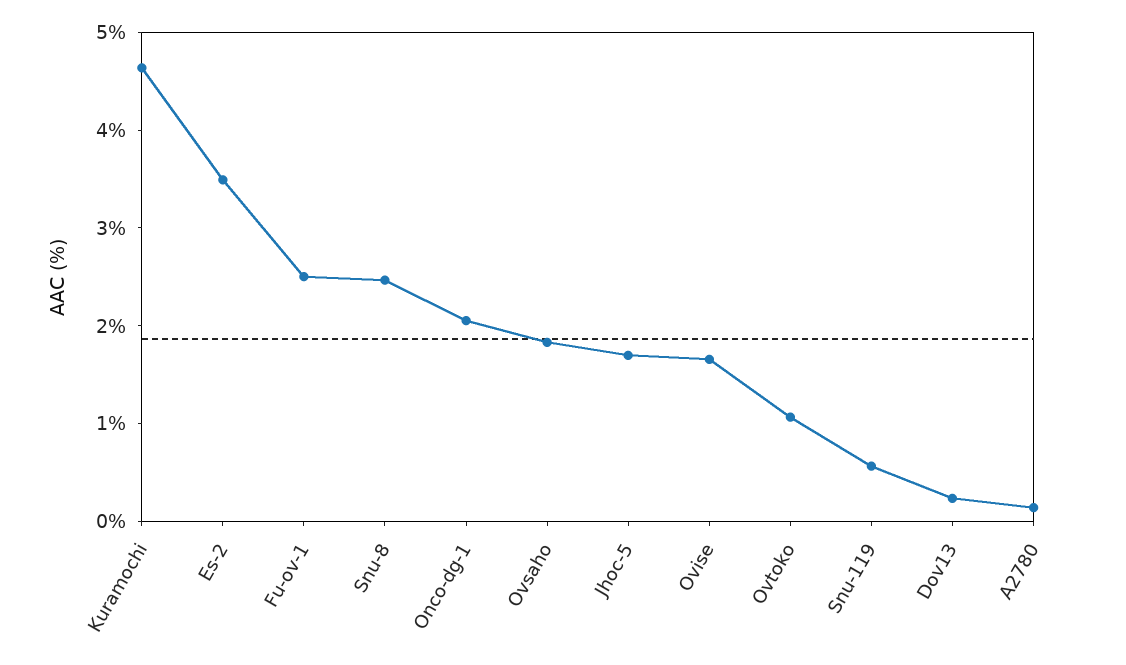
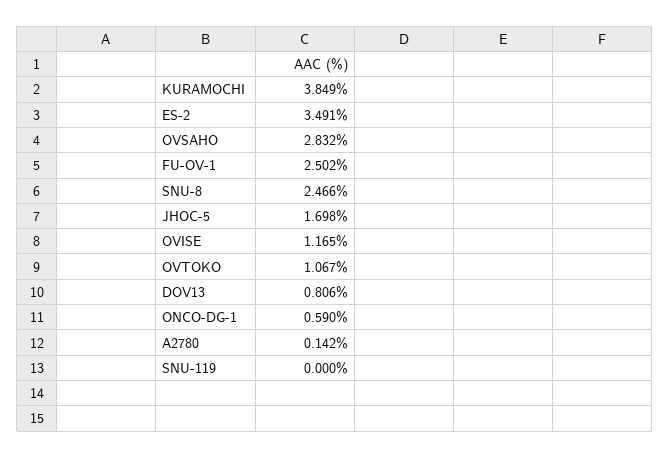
Kuramochi: 4.6 -> 3.849
Onco-dg-1: 2 -> 0.59
Ovsaho: 1.8 -> 2.832
Ovise: 1.6 -> 1.165
Snu-119: 0.6 -> 0
Dov13: 0.2 -> 0.806

